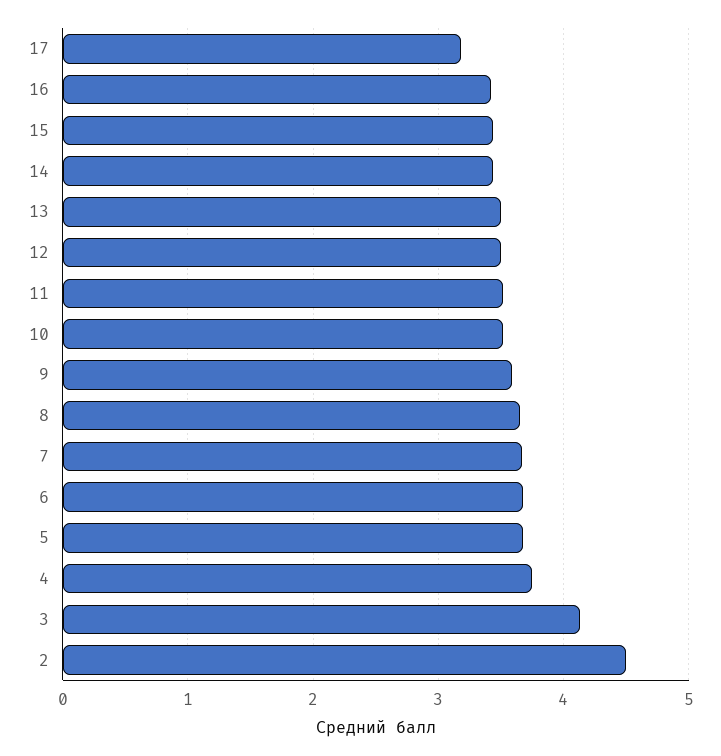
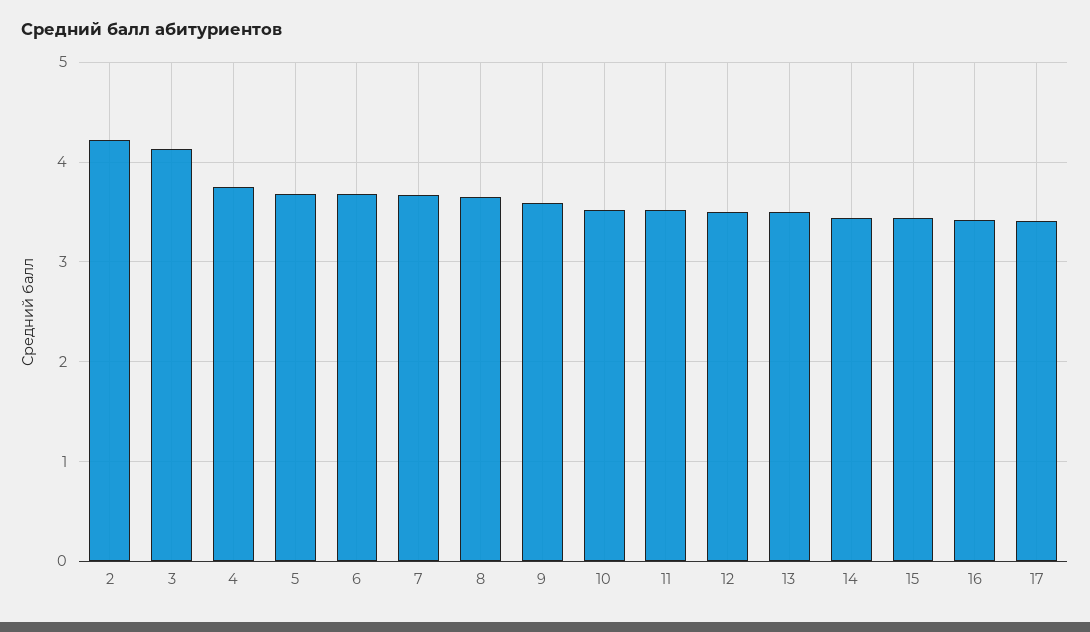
17: 3.2 -> 3.4
2: 4.5 -> 4.2

